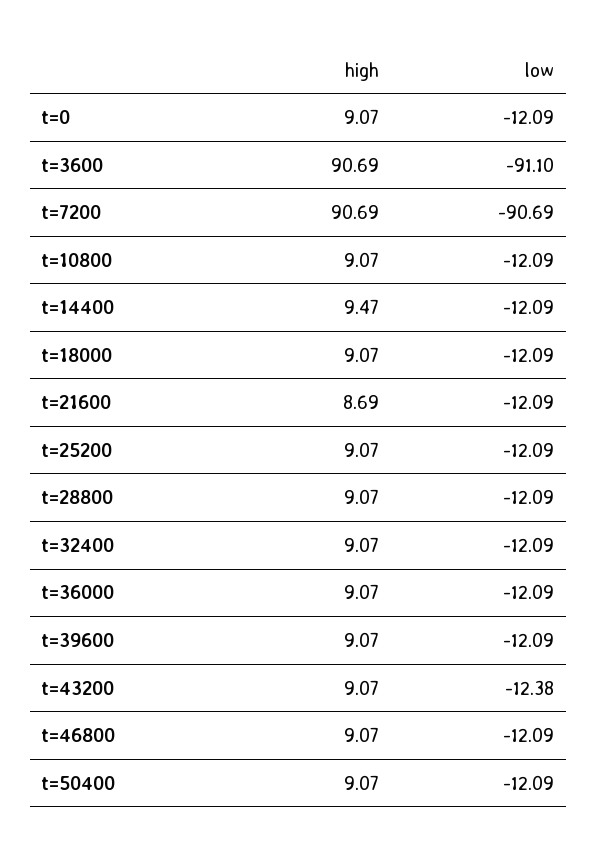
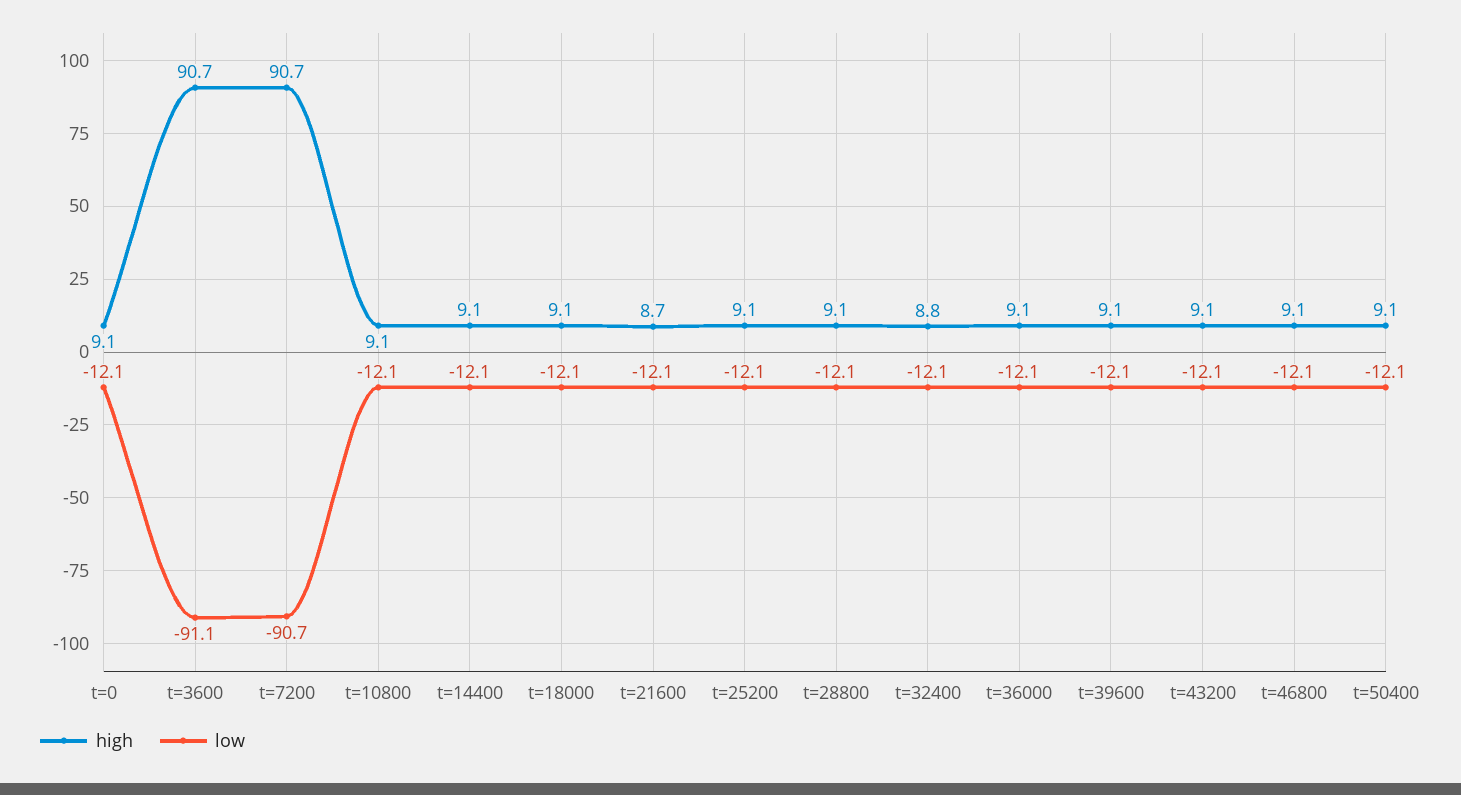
high, t=14400: 9.47 -> 9.1
high, t=32400: 9.07 -> 8.8
low, t=43200: -12.38 -> -12.1

